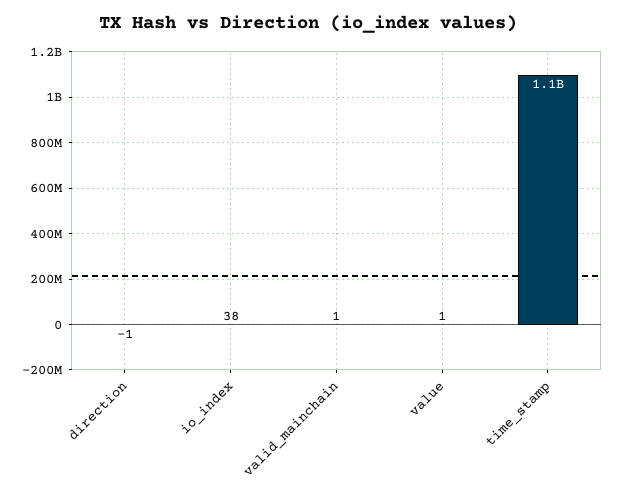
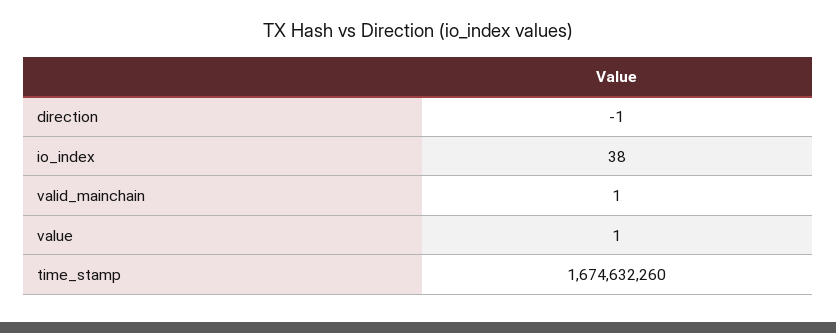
time_stamp: 1100000000 -> 1674632260

